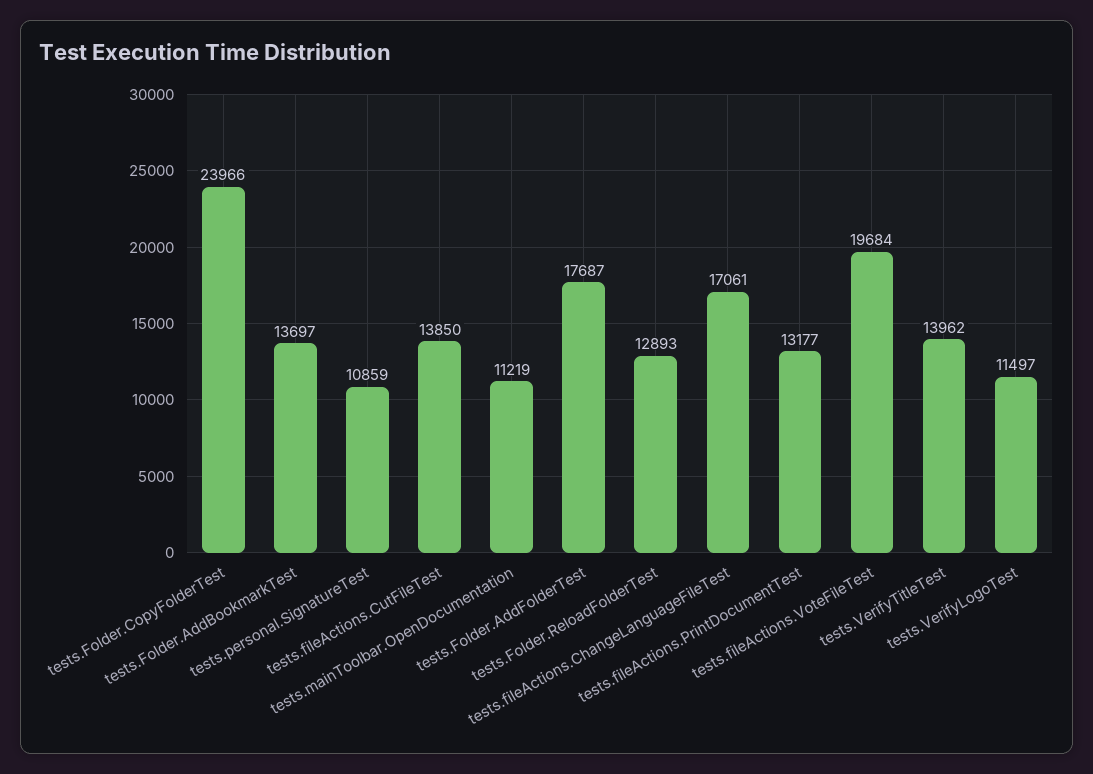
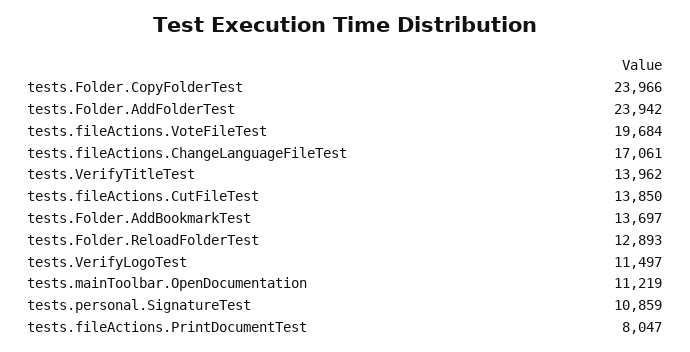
tests.Folder.AddFolderTest: 17687 -> 23942
tests.fileActions.PrintDocumentTest: 13177 -> 8047

